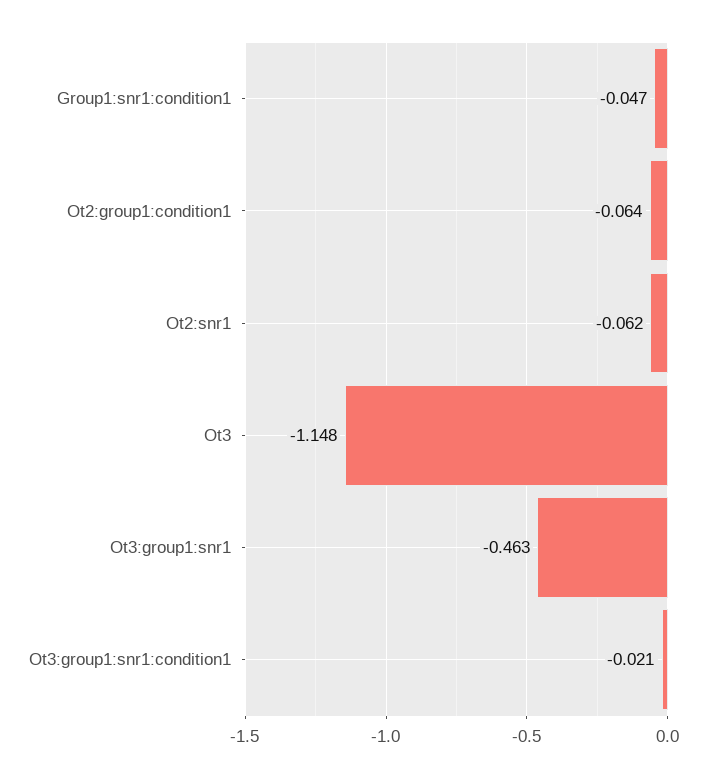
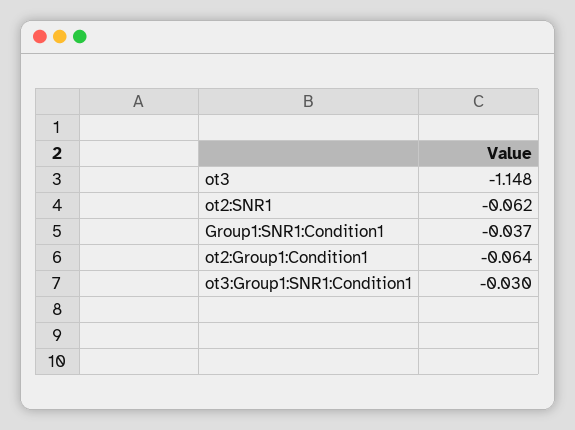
Group1:snr1:condition1: -0.047 -> -0.037
Ot3:group1:snr1: -0.463 -> none
Ot3:group1:snr1:condition1: -0.021 -> -0.03

